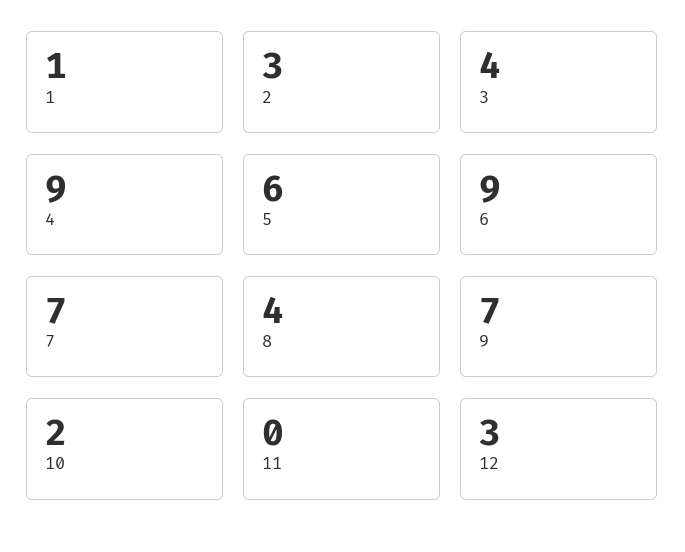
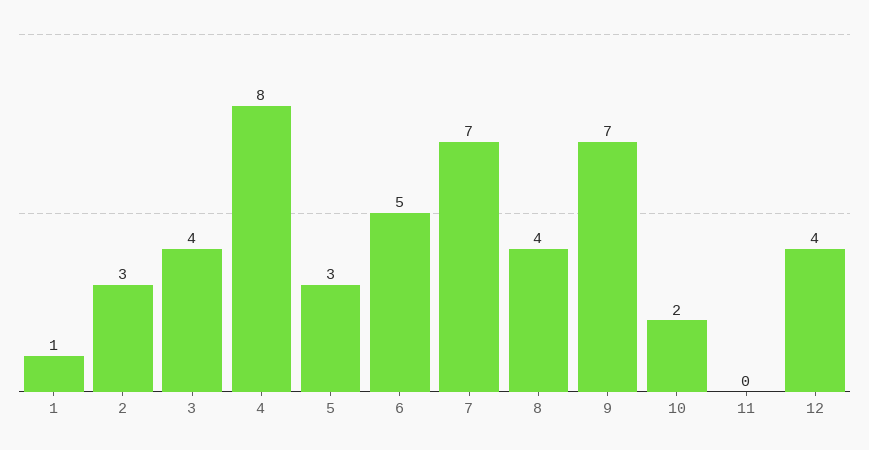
4: 9 -> 8
5: 6 -> 3
6: 9 -> 5
12: 3 -> 4

